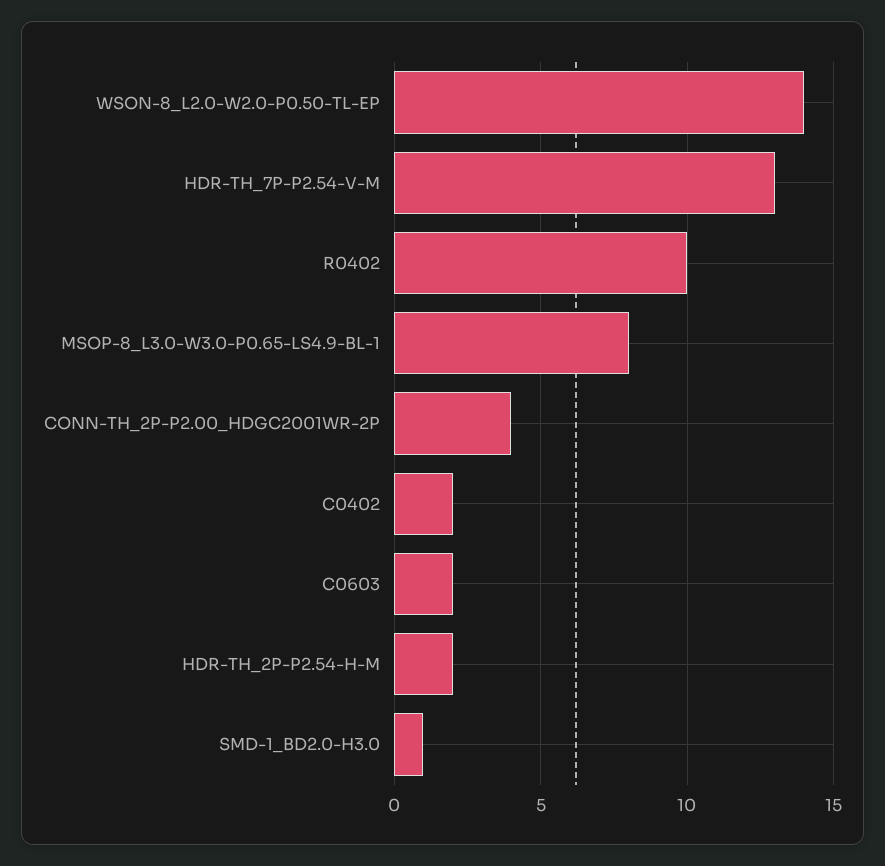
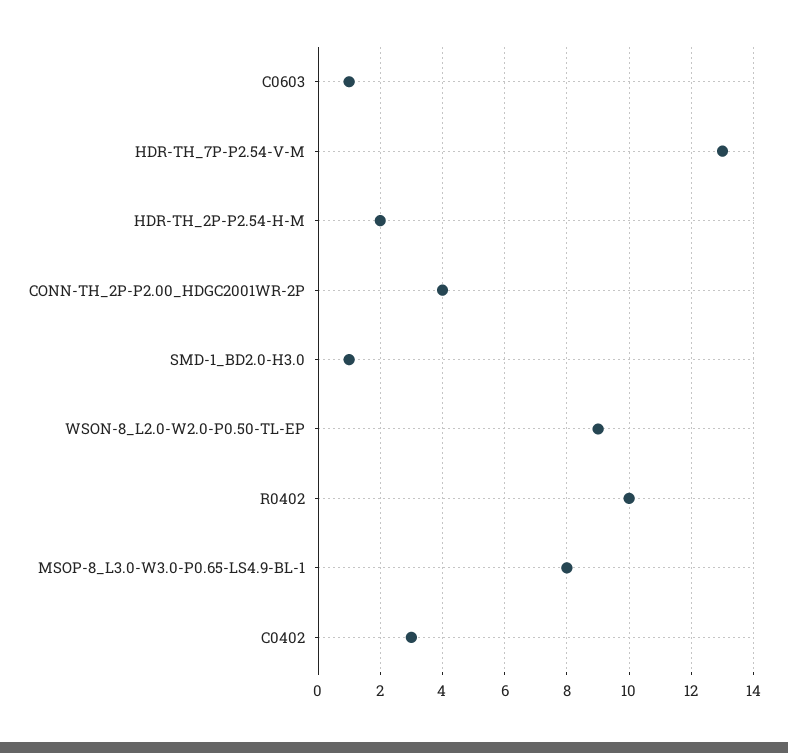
WSON-8_L2.0-W2.0-P0.50-TL-EP: 14 -> 9
C0402: 2 -> 3
C0603: 2 -> 1

